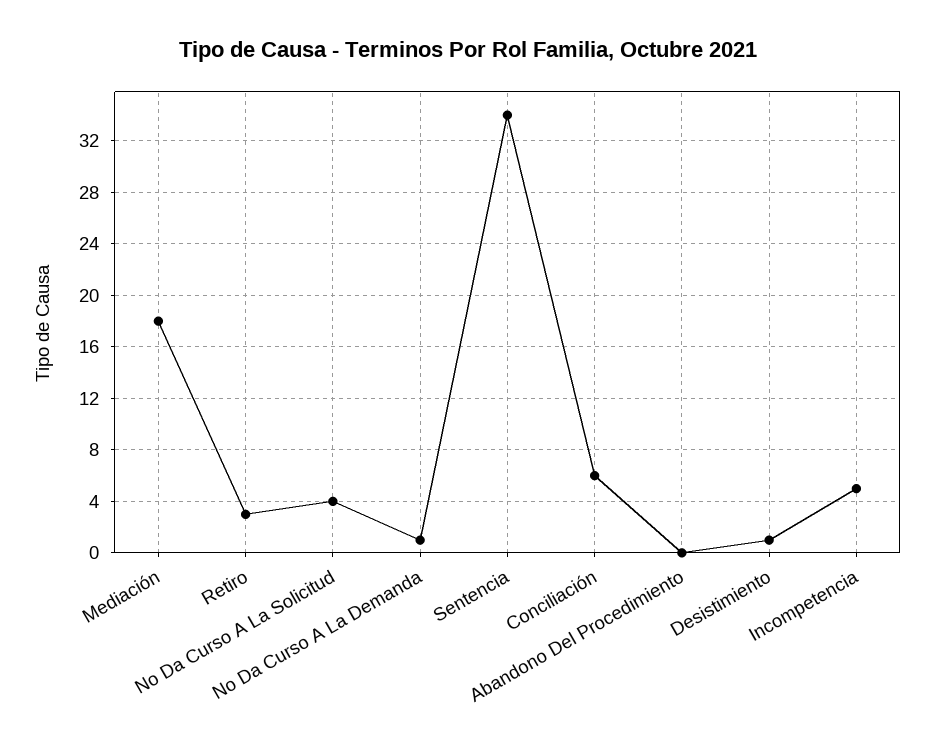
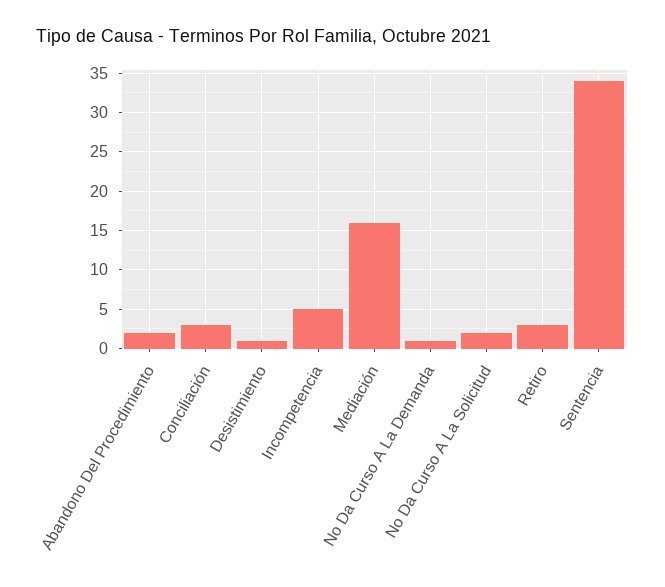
Mediación: 18 -> 16
No Da Curso A La Solicitud: 4 -> 2
Conciliación: 6 -> 3
Abandono Del Procedimiento: 0 -> 2

